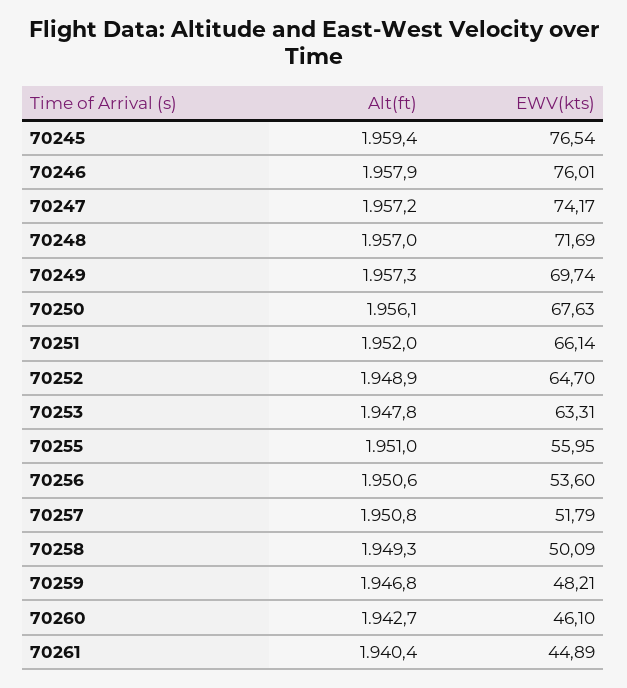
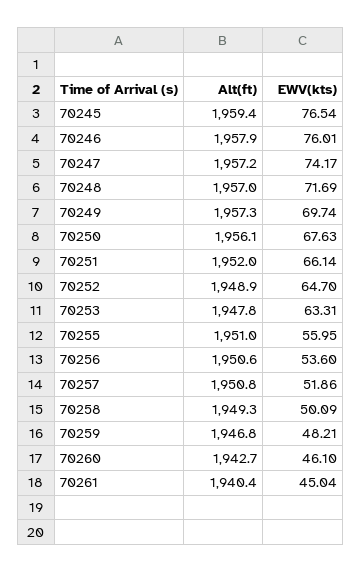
EWV(kts), 70257: 51.79 -> 51.86
EWV(kts), 70261: 44.89 -> 45.04

